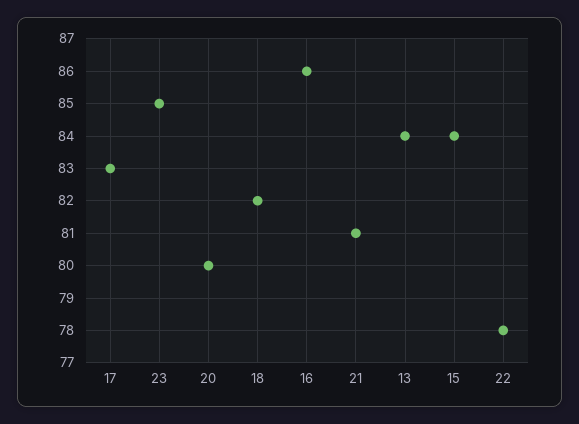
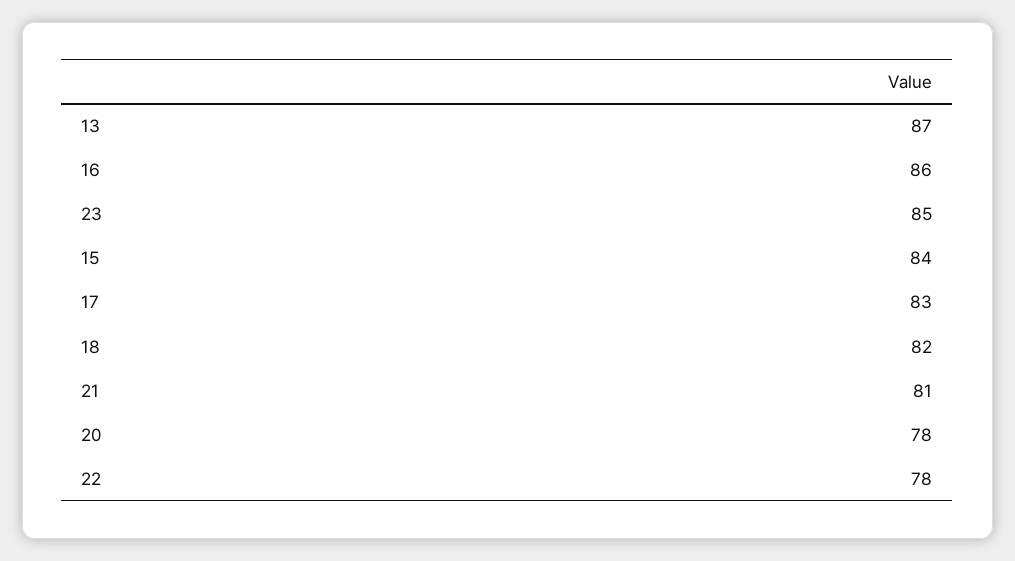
20: 80 -> 78
13: 84 -> 87

